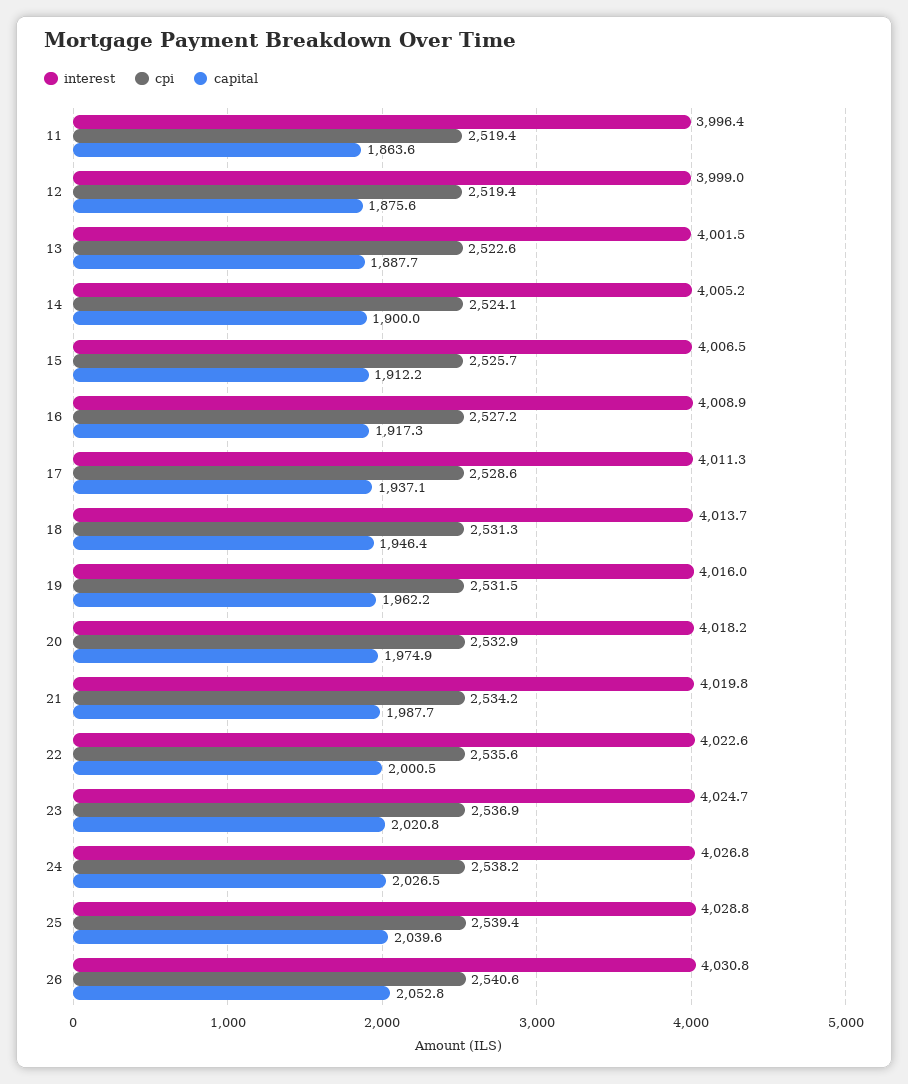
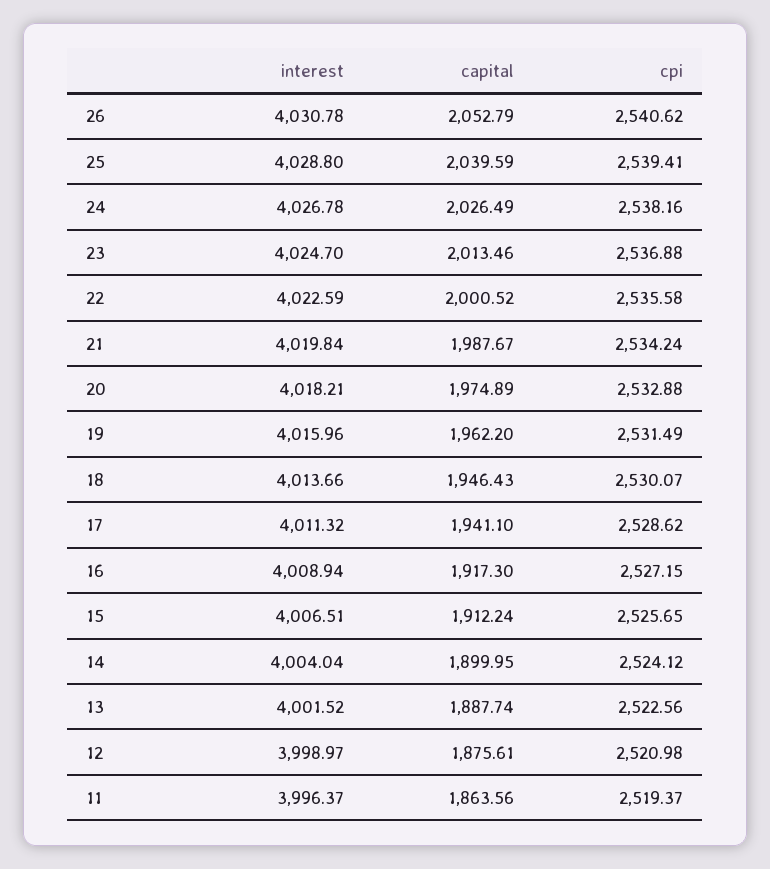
cpi, 12: 2519.4 -> 2520.98
interest, 14: 4005.2 -> 4004.04
capital, 17: 1937.1 -> 1941.1
cpi, 18: 2531.3 -> 2530.07
capital, 23: 2020.8 -> 2013.46

